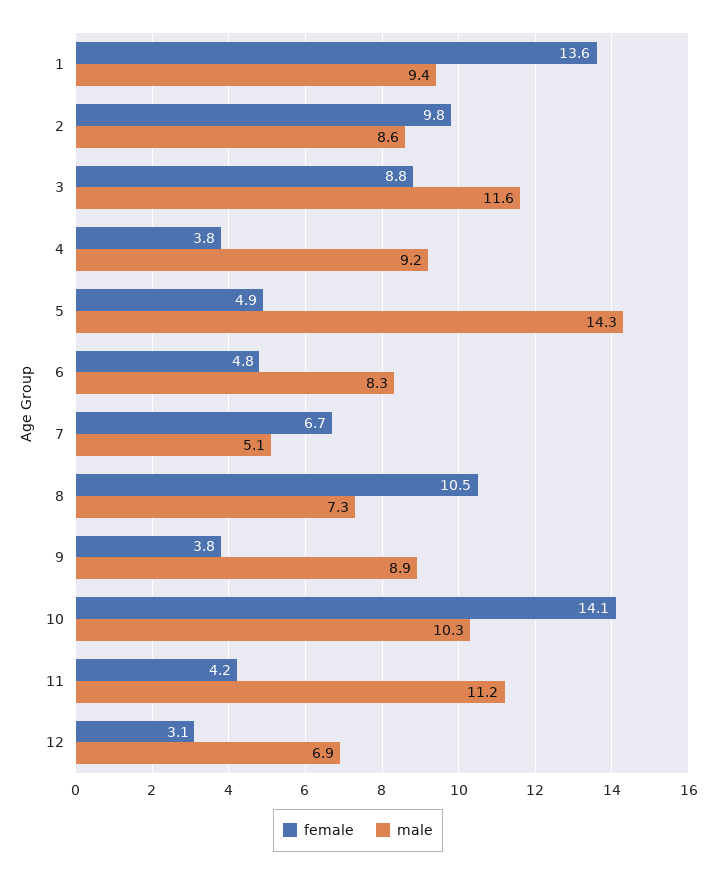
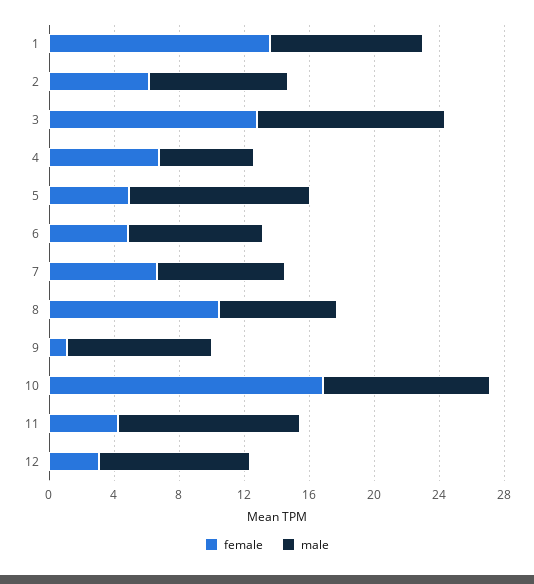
female, 2: 9.8 -> 6
female, 3: 8.8 -> 13
female, 4: 3.8 -> 7
male, 4: 9.2 -> 6
male, 5: 14.3 -> 11
male, 7: 5.1 -> 8
female, 9: 3.8 -> 1
female, 10: 14.1 -> 17
male, 12: 6.9 -> 9

